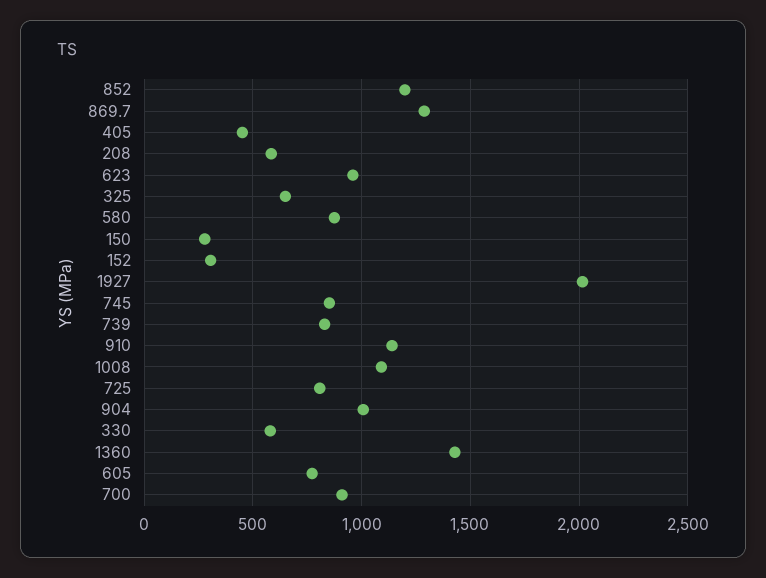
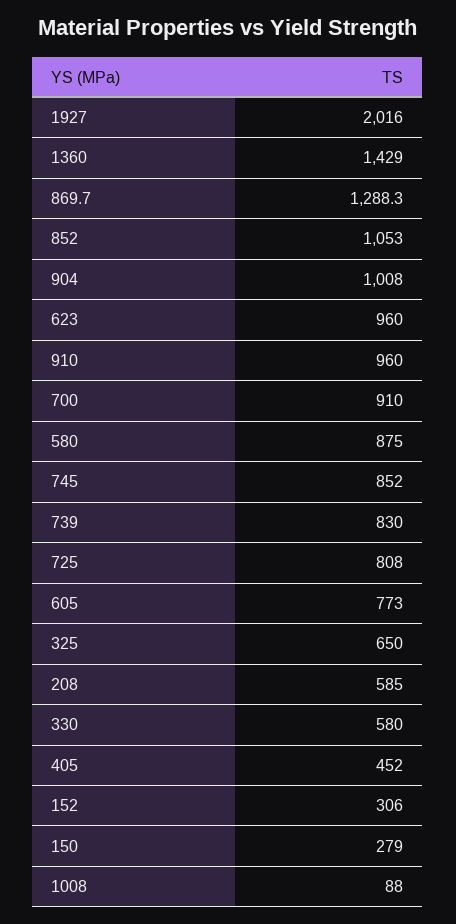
852: 1200 -> 1053
910: 1150 -> 960
1008: 1100 -> 88

